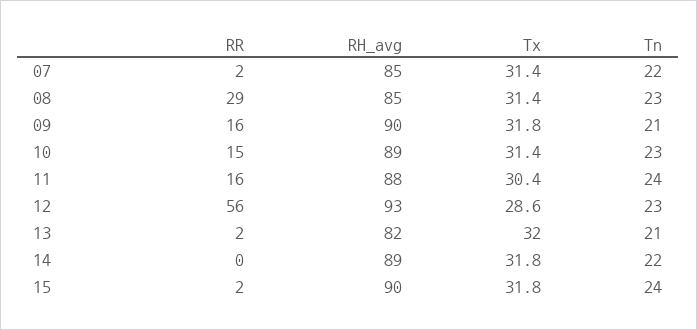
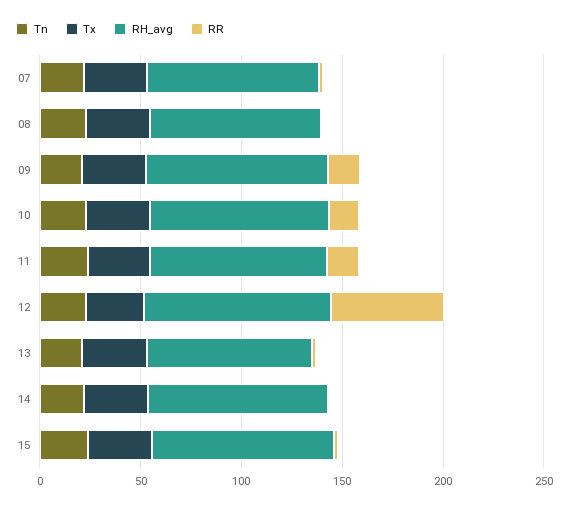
RR, 08: 29 -> 0

